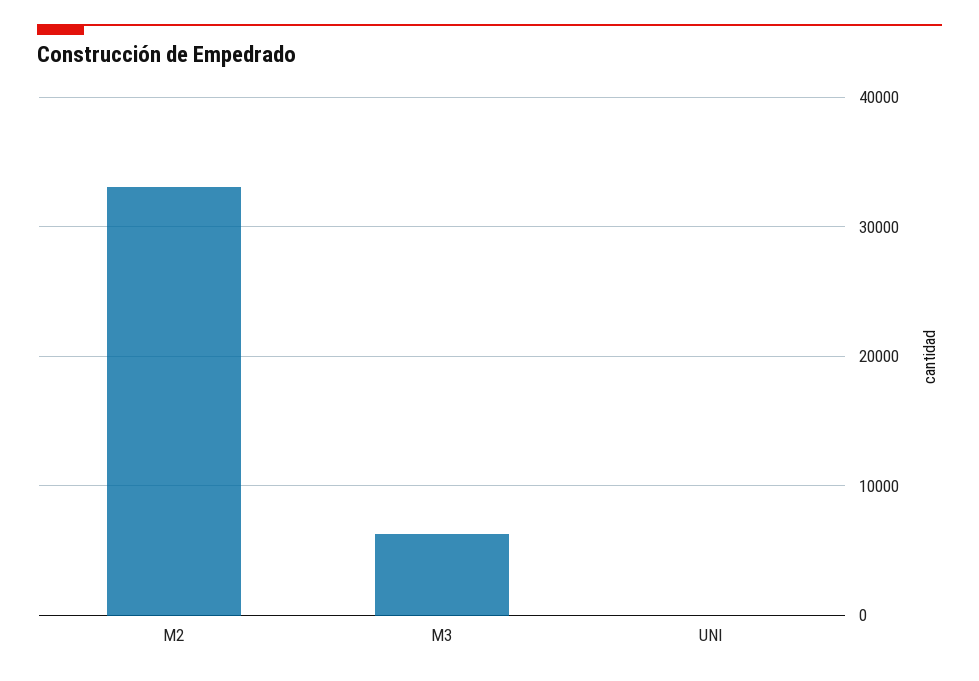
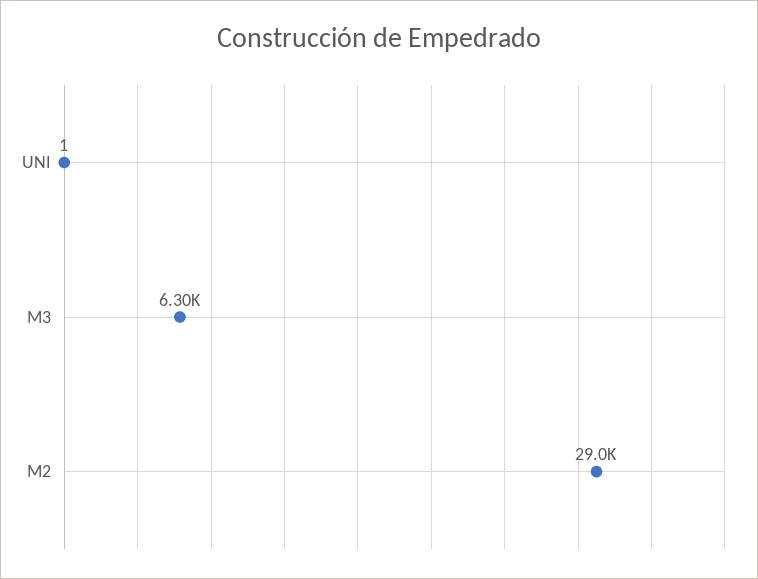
M2: 33000 -> 29000

